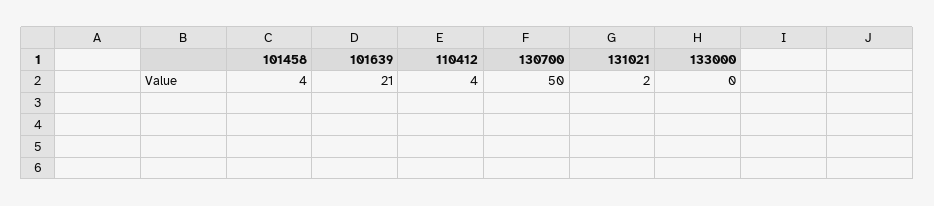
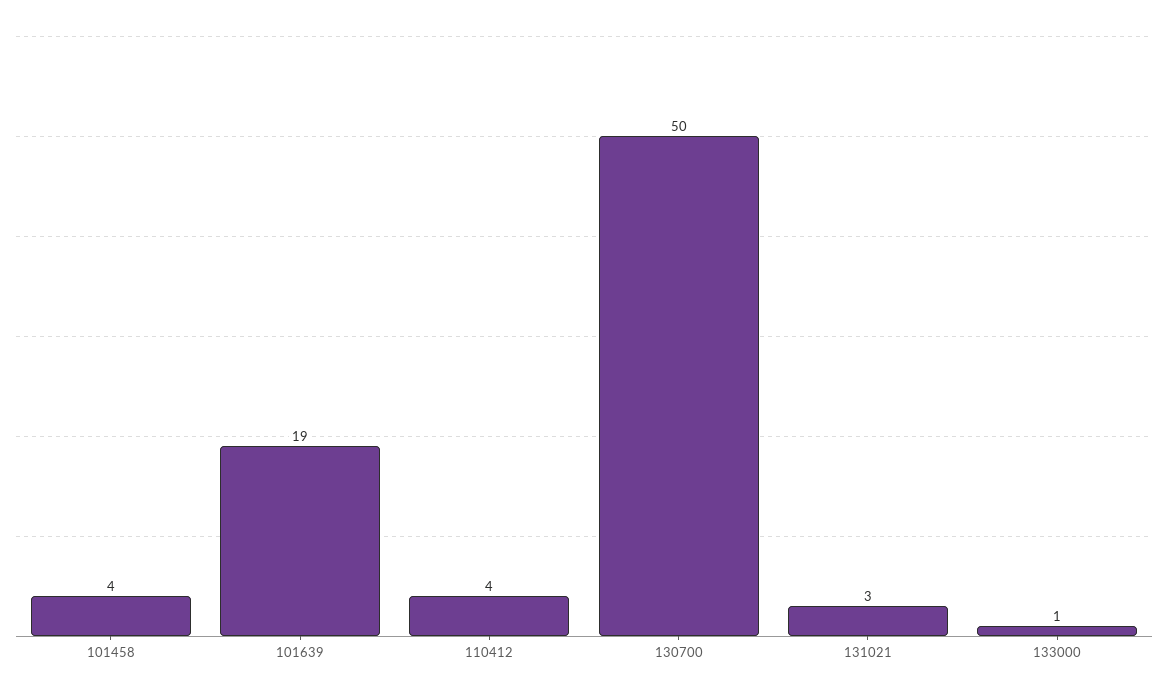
101639: 21 -> 19
131021: 2 -> 3
133000: 0 -> 1

